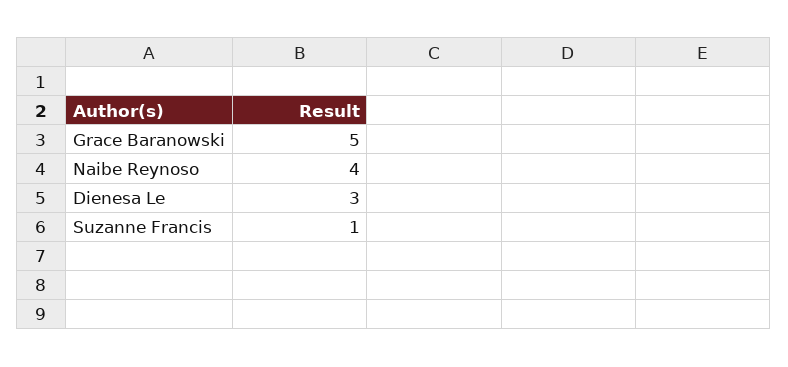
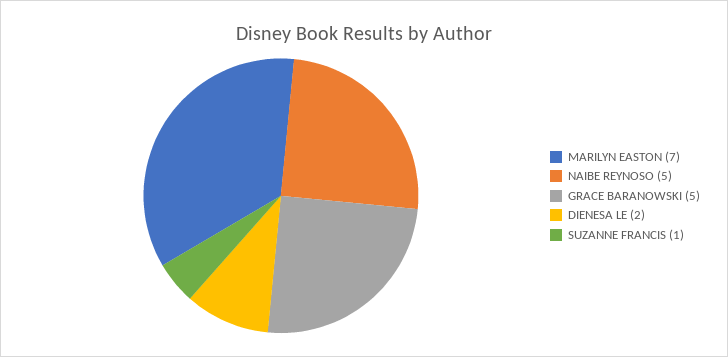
Naibe Reynoso: 4 -> 5
Dienesa Le: 3 -> 2
MARILYN EASTON: none -> 7

